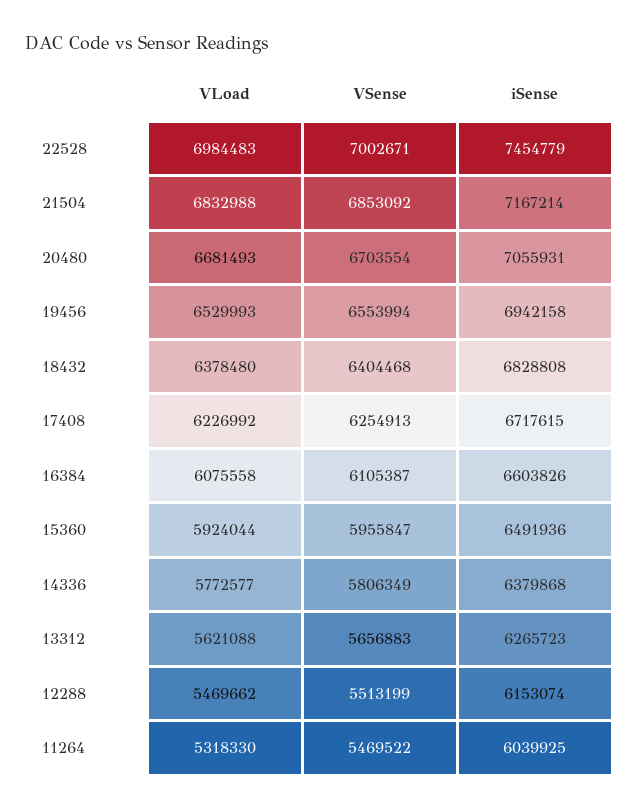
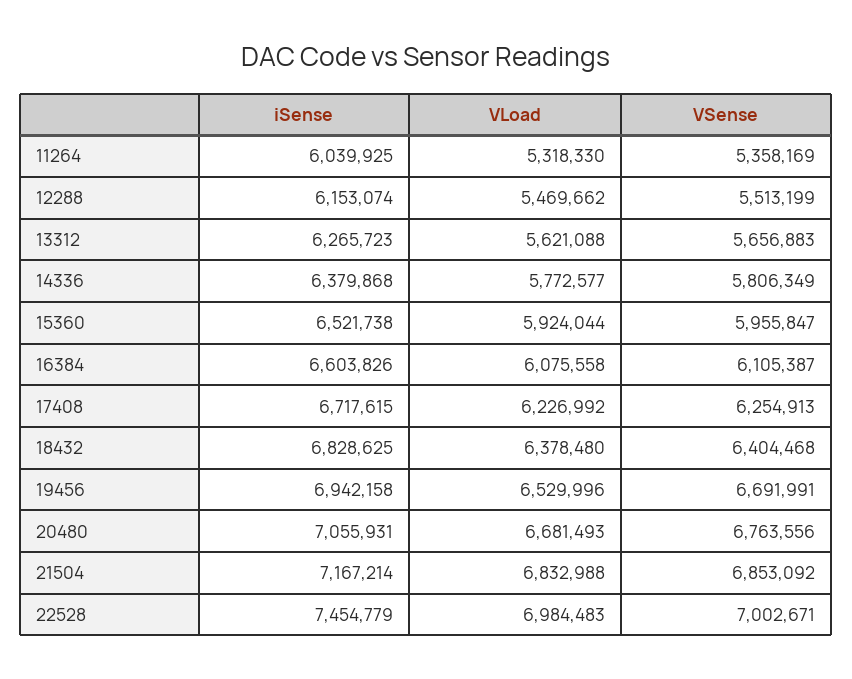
VSense, 20480: 6703554 -> 6763556
VLoad, 19456: 6529993 -> 6529996
VSense, 19456: 6553994 -> 6691991
iSense, 18432: 6828808 -> 6828625
iSense, 15360: 6491936 -> 6521738
VSense, 11264: 5469522 -> 5358169

